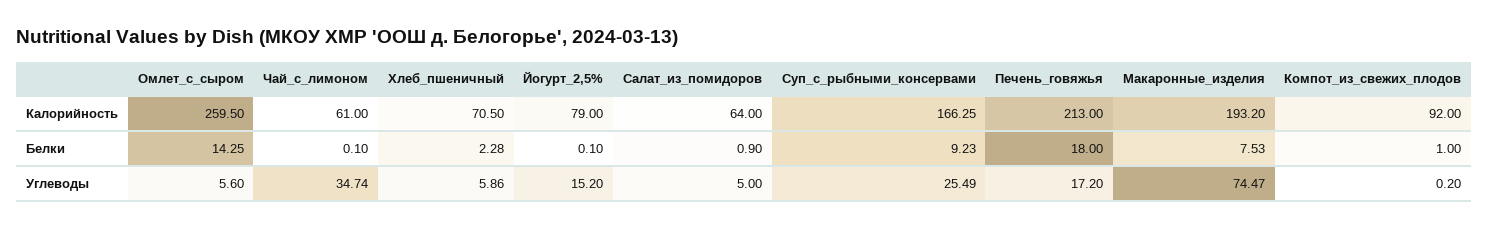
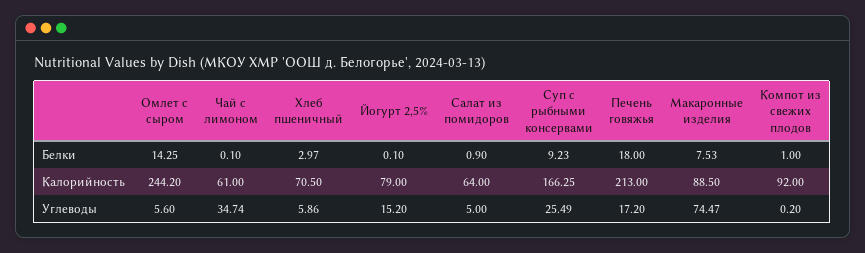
Омлет_с_сыром, Калорийность: 259.5 -> 244.2
Макаронные_изделия, Калорийность: 193.2 -> 88.5
Хлеб_пшеничный, Белки: 2.28 -> 2.97

